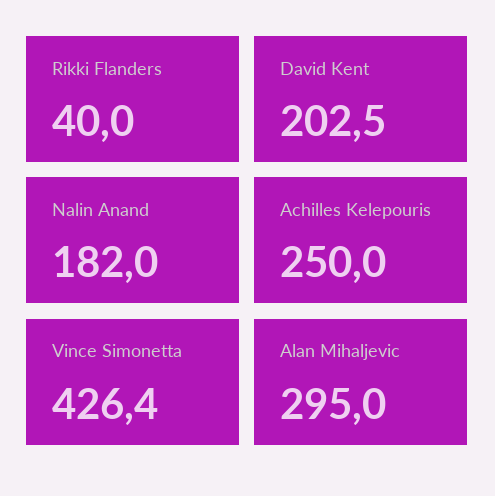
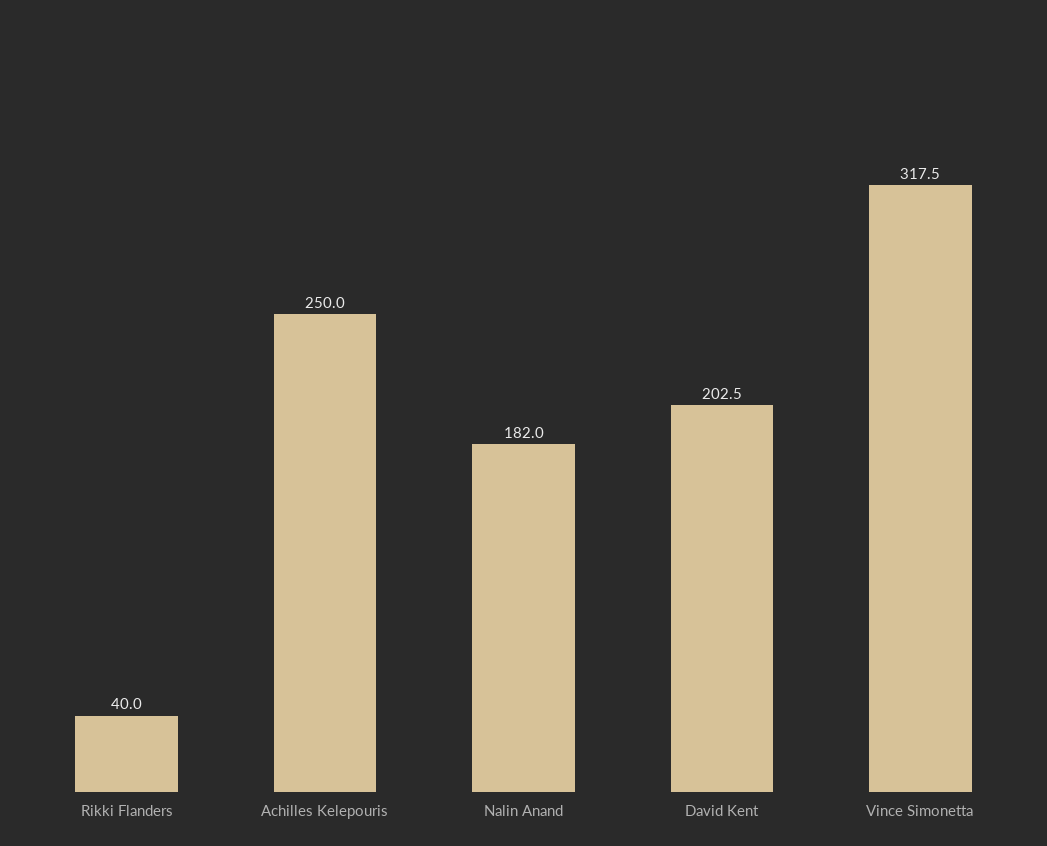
Vince Simonetta: 426.4 -> 317.5
Alan Mihaljevic: 295 -> none

